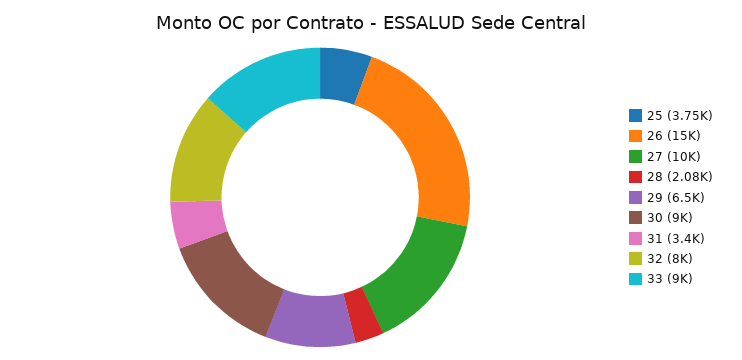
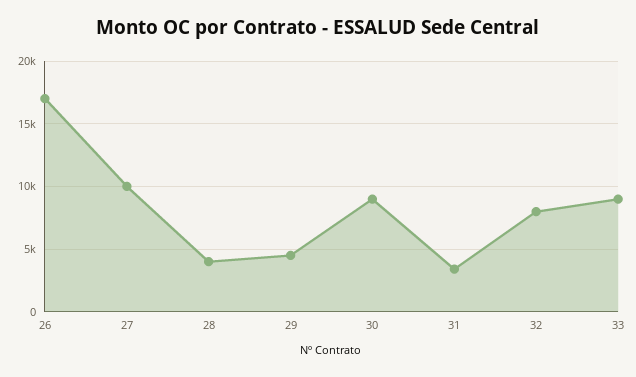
25: 3750 -> none
26: 15000 -> 17000
28: 2080 -> 4000
29: 6500 -> 4500

